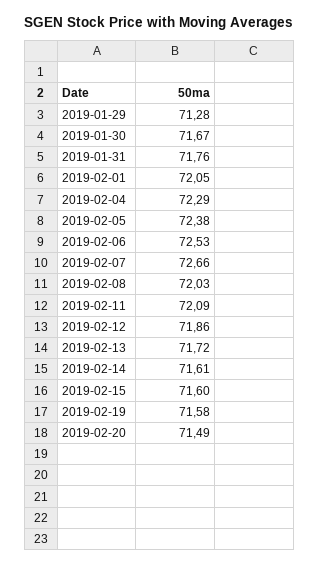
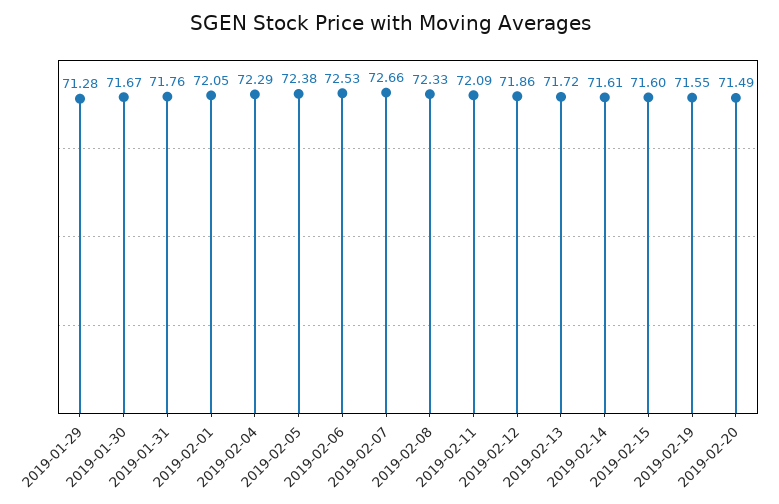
2019-02-08: 72.03 -> 72.33
2019-02-19: 71.58 -> 71.55

